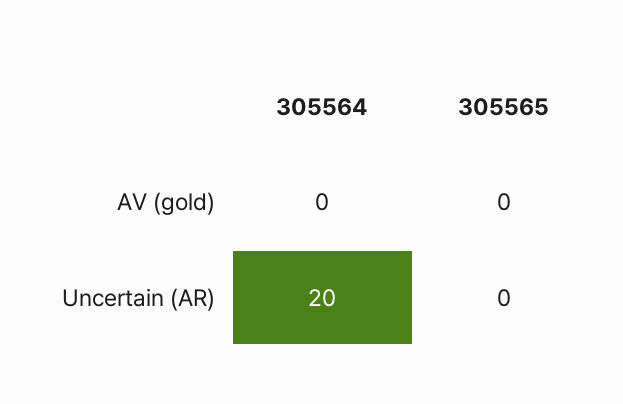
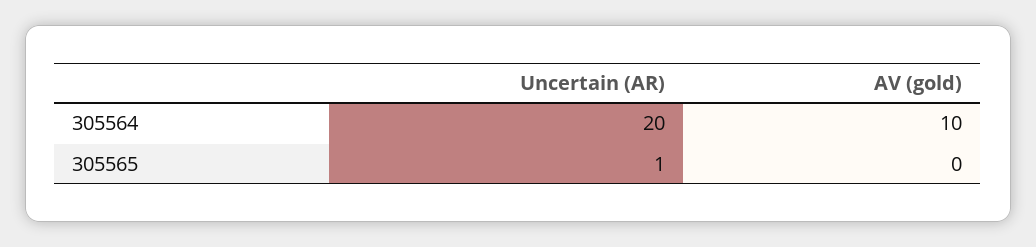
305564, AV (gold): 0 -> 10
305565, Uncertain (AR): 0 -> 1

